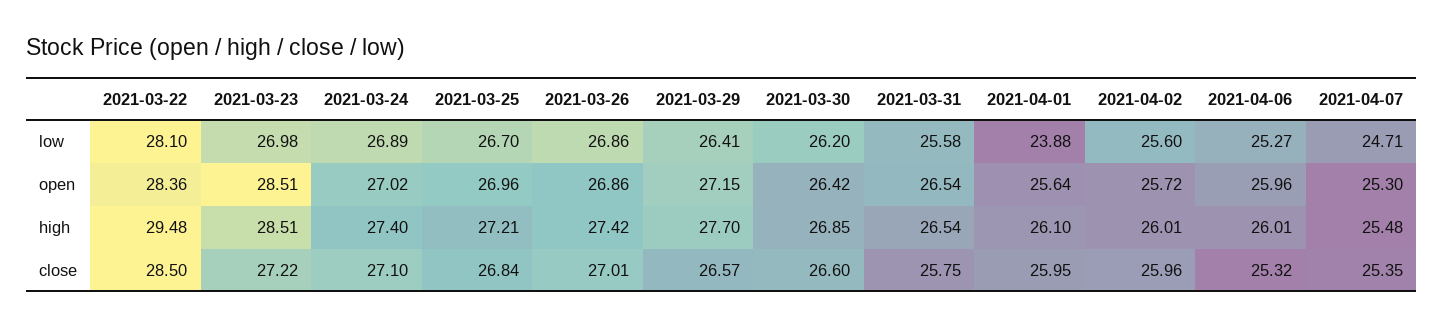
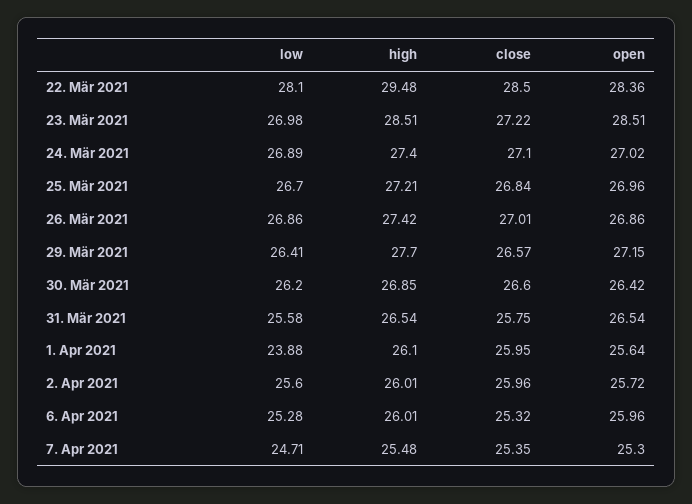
2021-04-06, low: 25.27 -> 25.28

